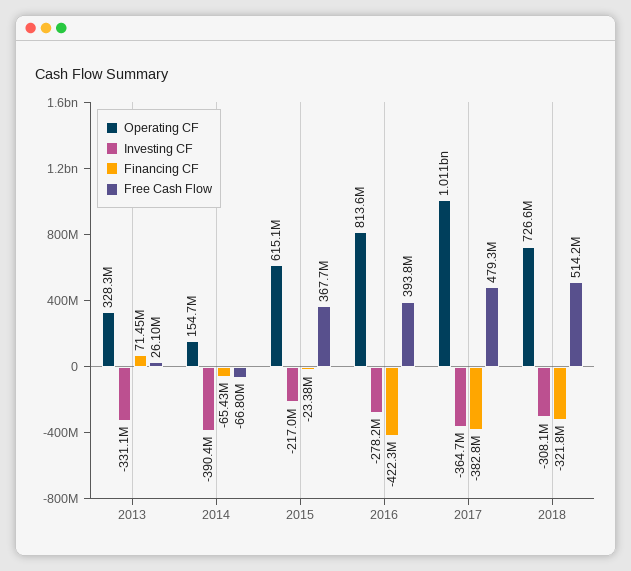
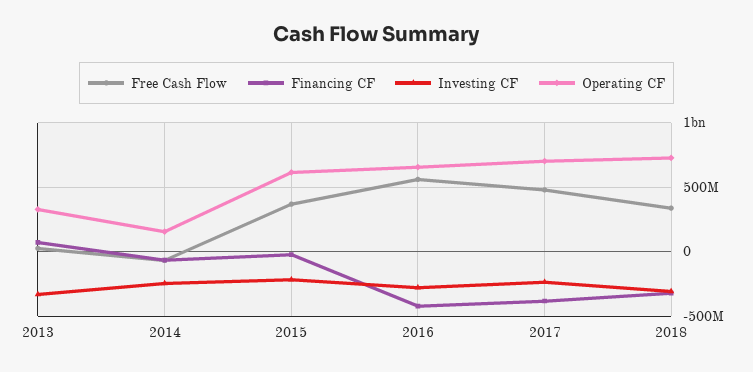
Investing CF, 2014: -390400000 -> -250000000
Operating CF, 2016: 813600000 -> 650000000
Free Cash Flow, 2016: 393800000 -> 550000000
Operating CF, 2017: 1011000000 -> 700000000
Investing CF, 2017: -364700000 -> -250000000
Free Cash Flow, 2018: 514200000 -> 350000000

